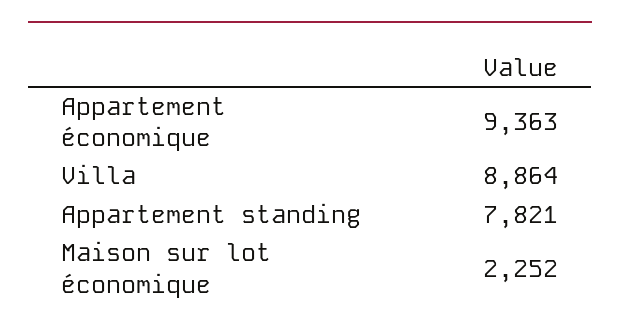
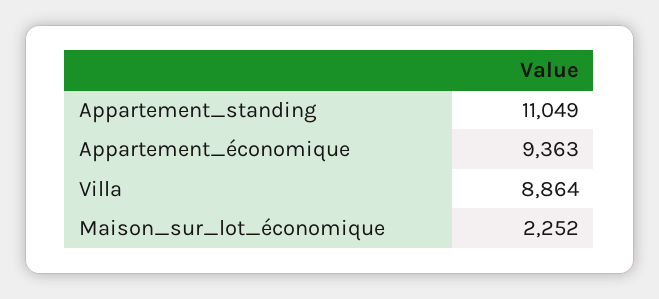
Appartement standing: 7821 -> 11049

